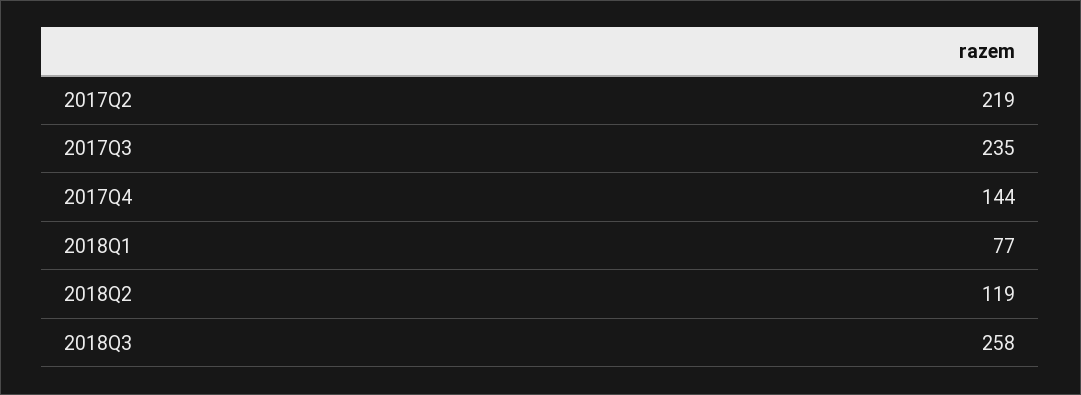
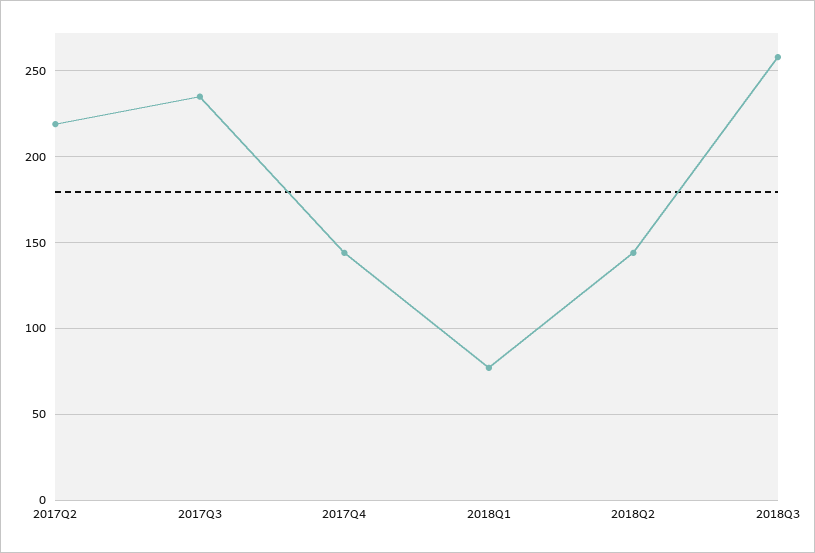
2018Q2: 119 -> 145

